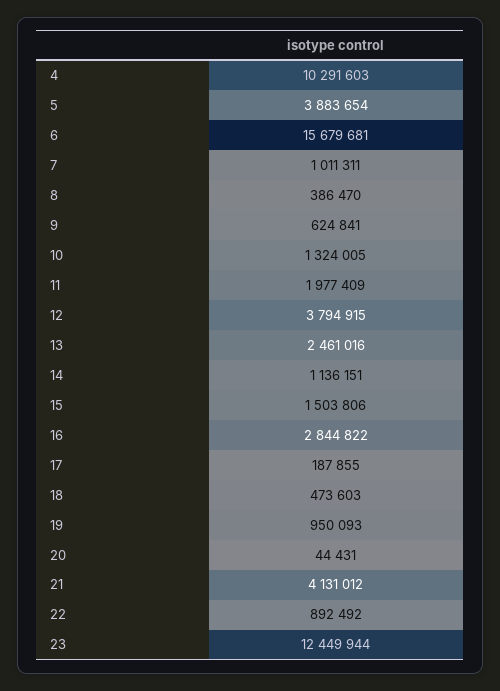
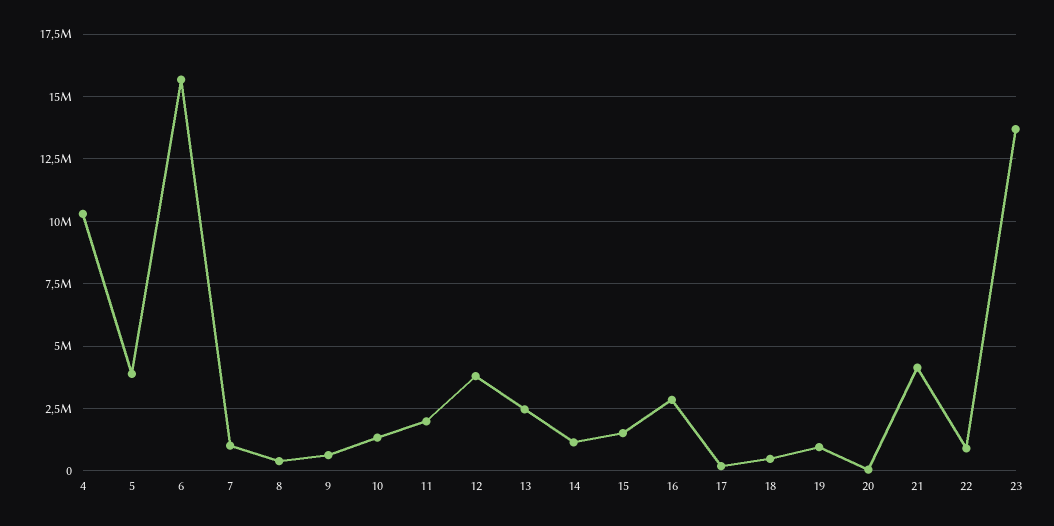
23: 12449944 -> 13750000

